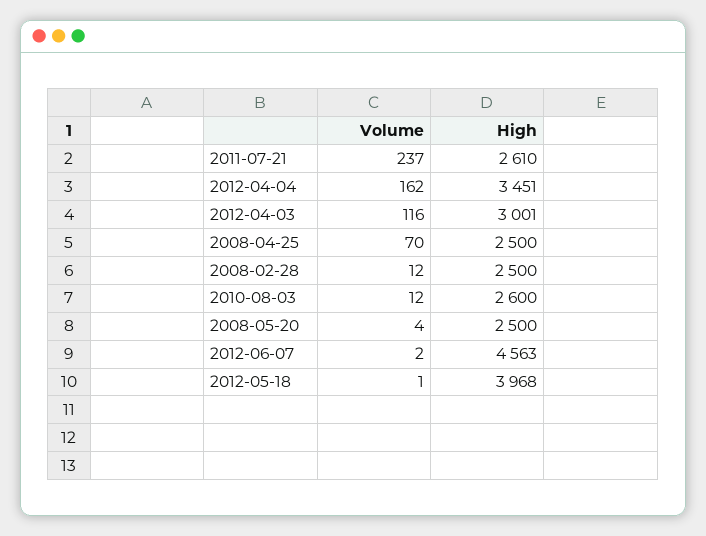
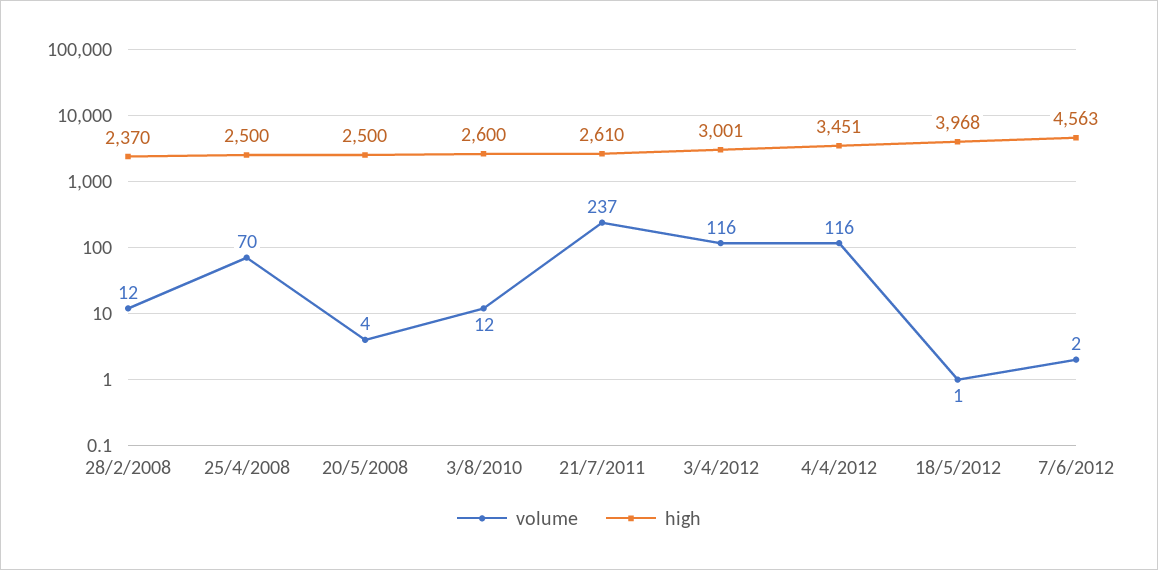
Volume, 2012-04-04: 162 -> 116
High, 2008-02-28: 2500 -> 2370

